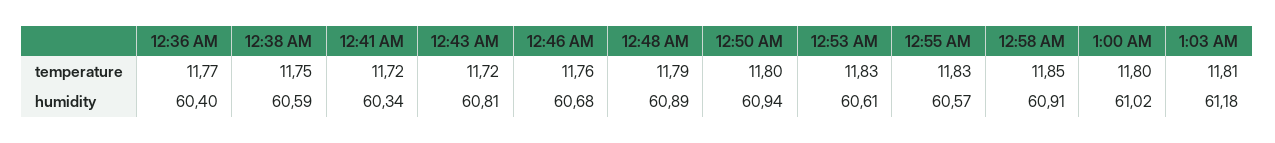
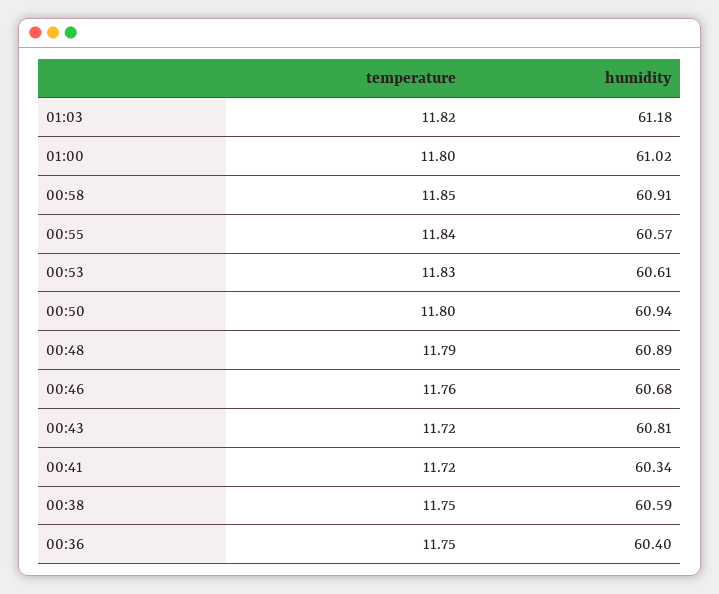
12:36 AM, temperature: 11.77 -> 11.75
12:55 AM, temperature: 11.83 -> 11.84
1:03 AM, temperature: 11.81 -> 11.82

